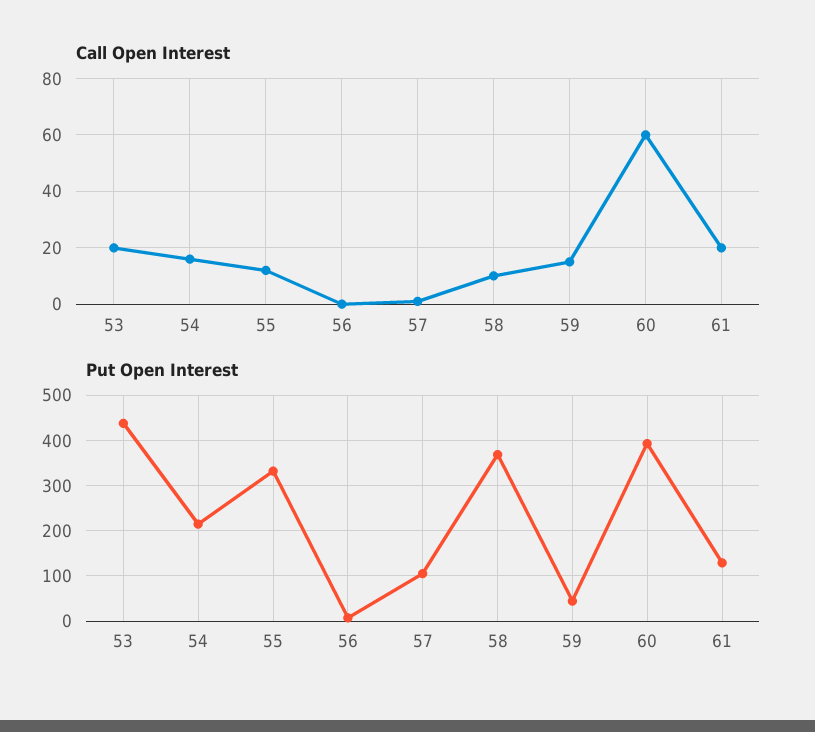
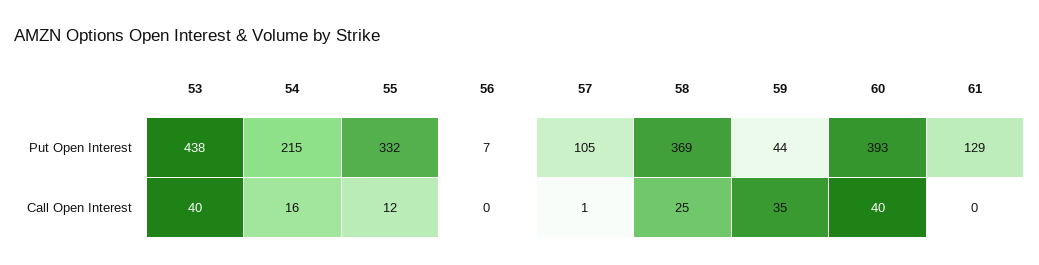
Call Open Interest, 53: 20 -> 40
Call Open Interest, 58: 10 -> 25
Call Open Interest, 59: 15 -> 35
Call Open Interest, 60: 60 -> 40
Call Open Interest, 61: 20 -> 0

